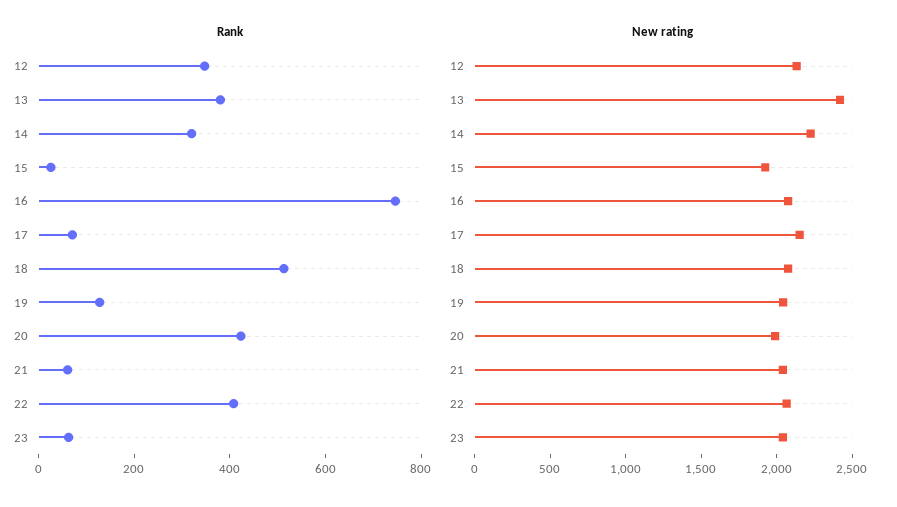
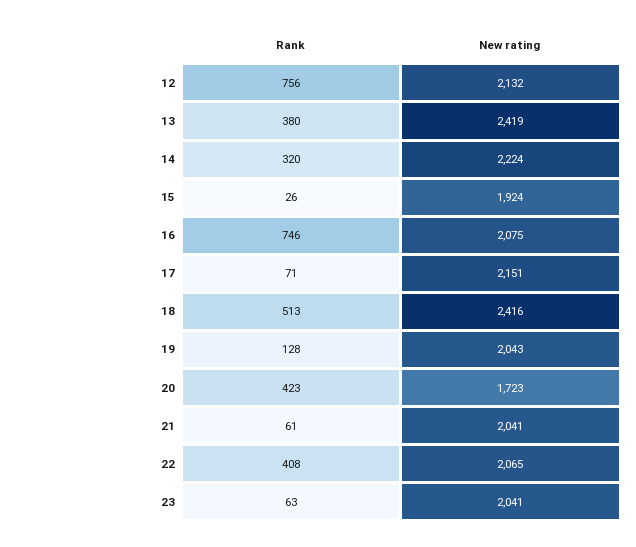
Rank, 12: 350 -> 756
New rating, 18: 2100 -> 2416
New rating, 20: 2000 -> 1723

